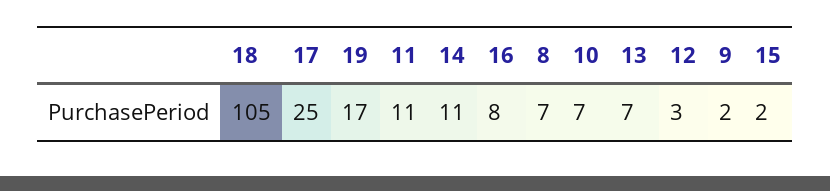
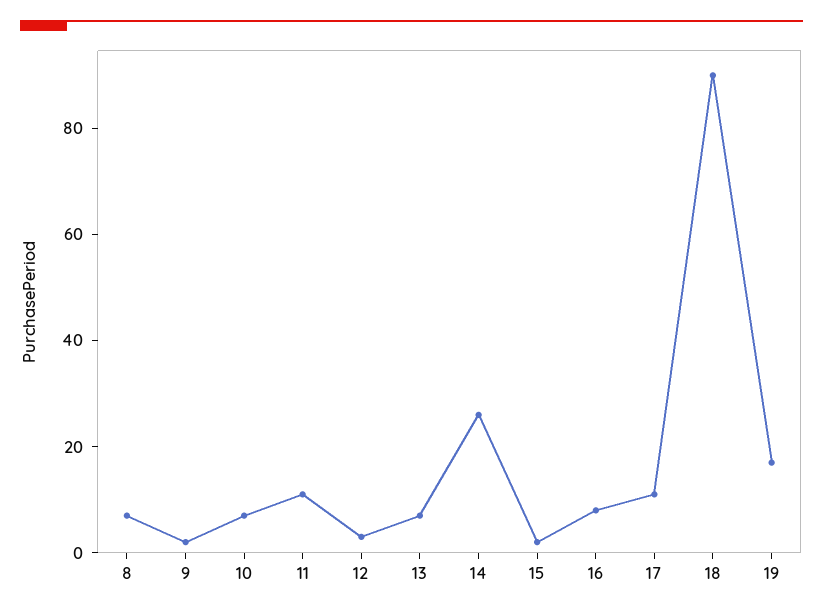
18: 105 -> 90
17: 25 -> 10
14: 11 -> 25

